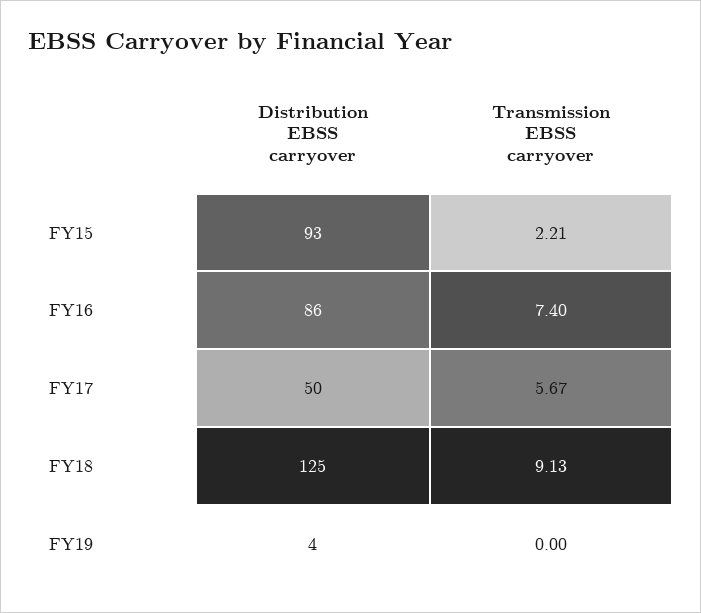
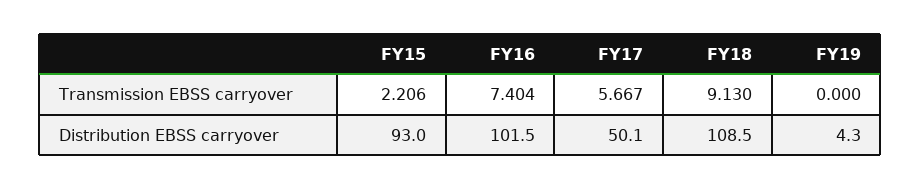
Distribution EBSS carryover, FY16: 86 -> 101.5
Distribution EBSS carryover, FY18: 125 -> 108.5

